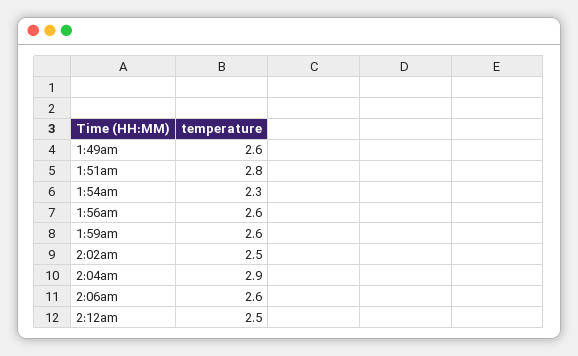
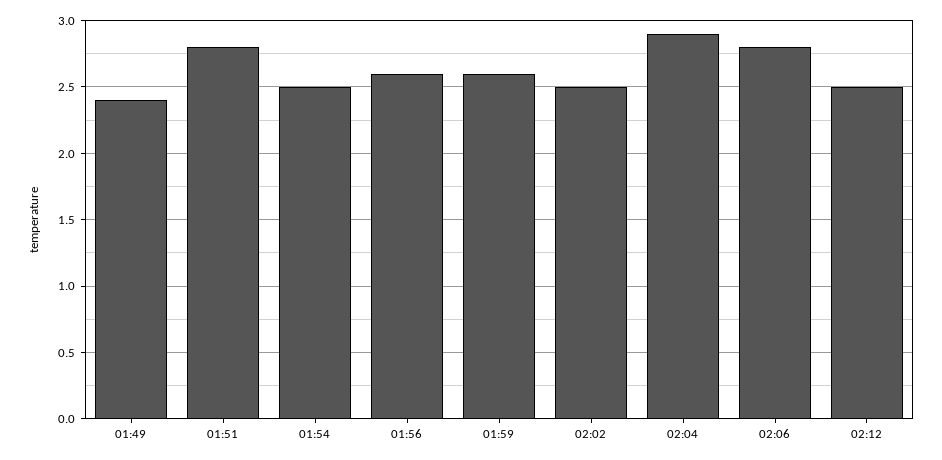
1:49am: 2.6 -> 2.4
1:54am: 2.3 -> 2.5
2:06am: 2.6 -> 2.8

